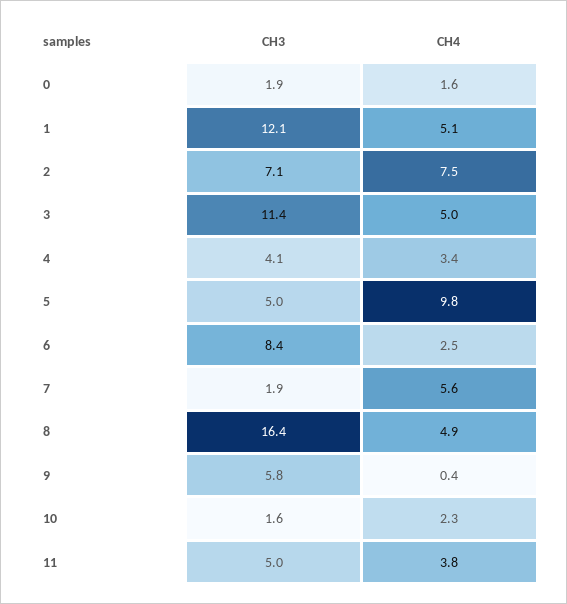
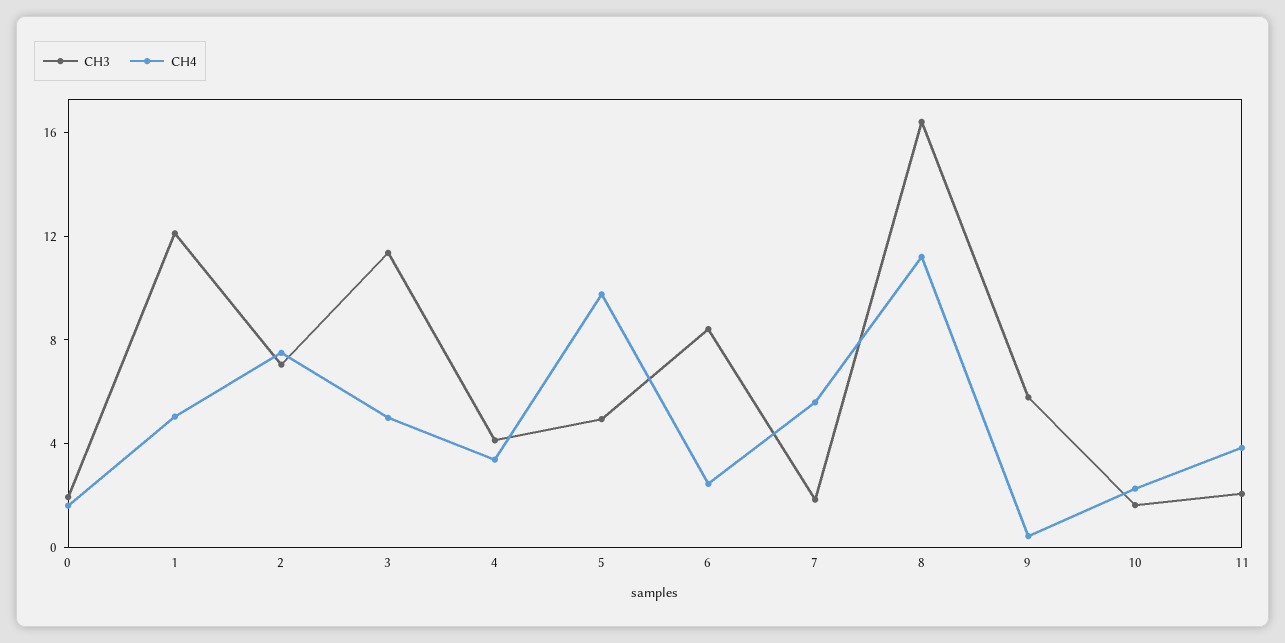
CH4, 8: 4.9 -> 11
CH3, 11: 5 -> 2

